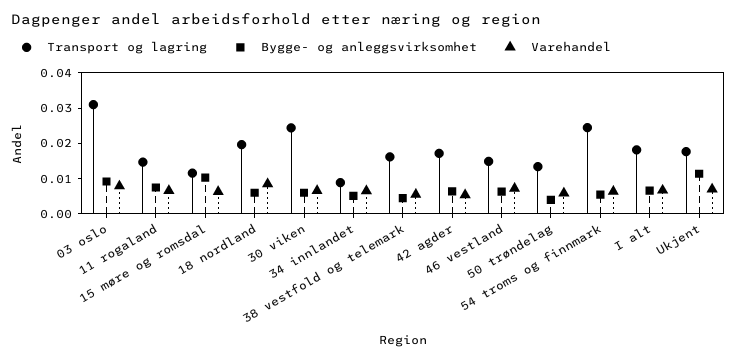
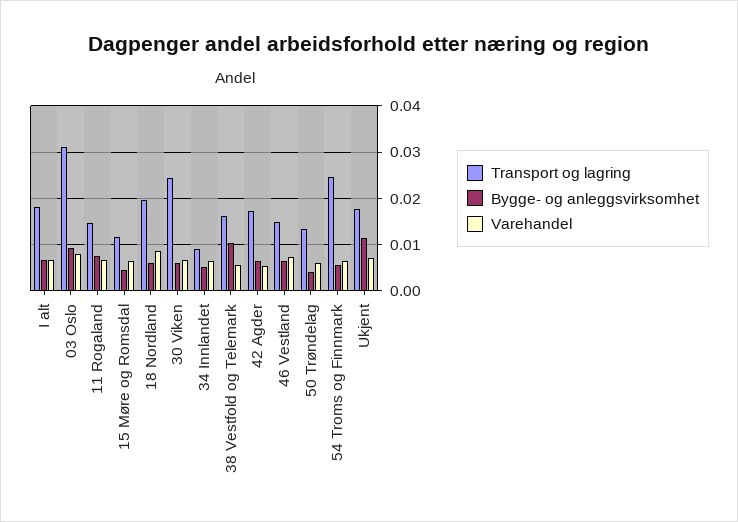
Bygge- og anleggsvirksomhet, 15 møre og romsdal: 0.01 -> 0.004
Bygge- og anleggsvirksomhet, 38 vestfold og telemark: 0.005 -> 0.01

